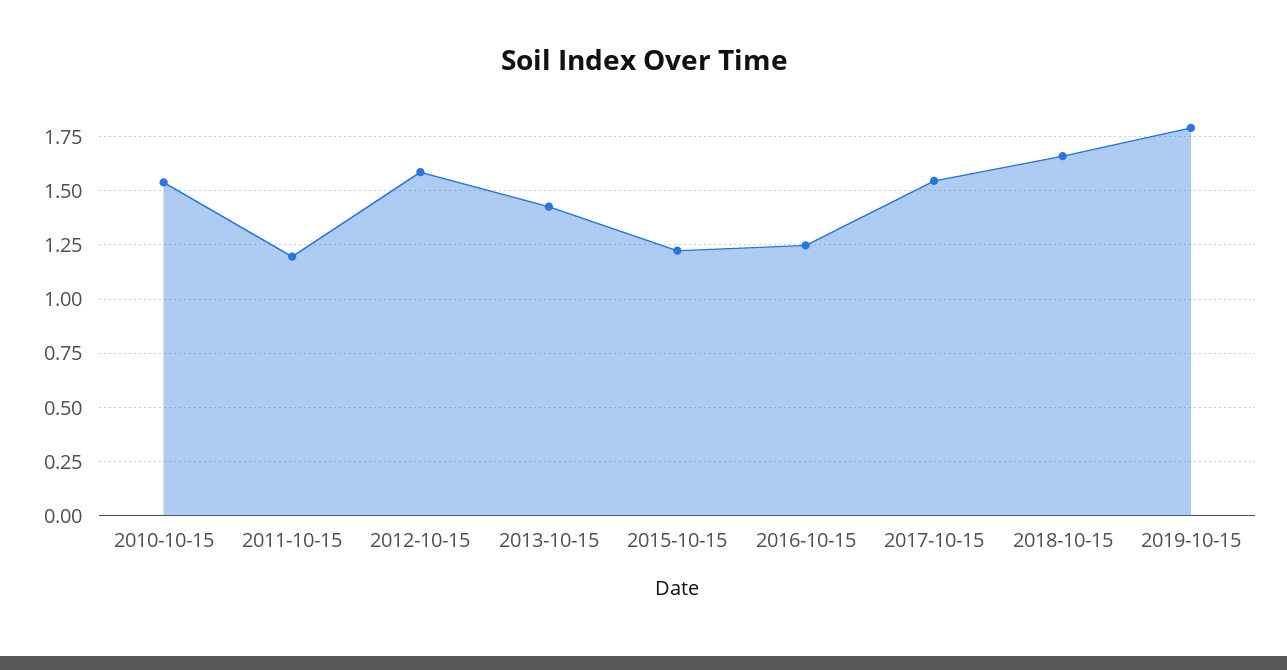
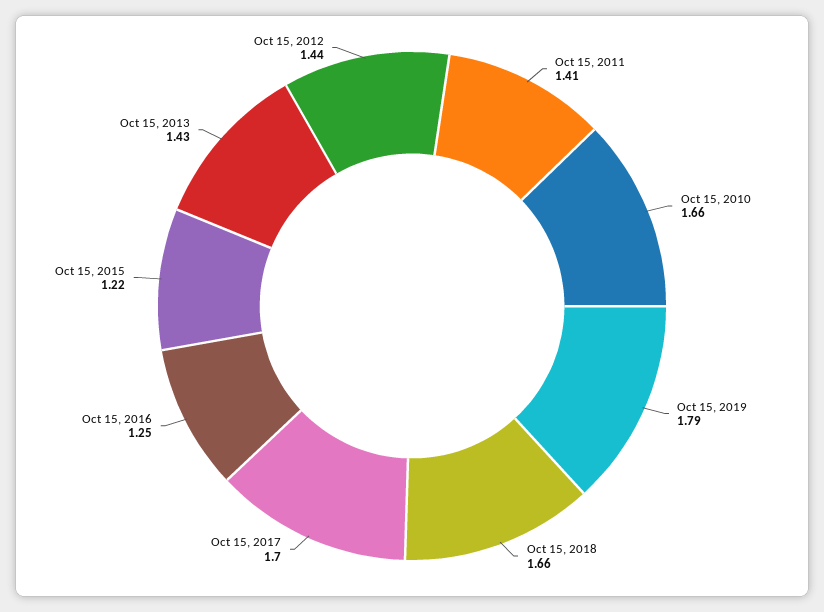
2010-10-15: 1.55 -> 1.66
2011-10-15: 1.2 -> 1.41
2012-10-15: 1.6 -> 1.44
2017-10-15: 1.55 -> 1.7

